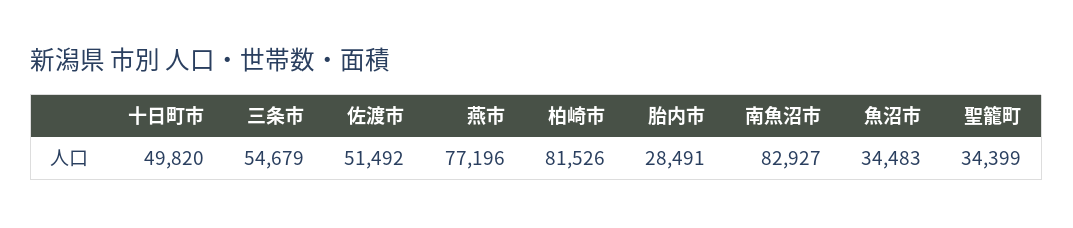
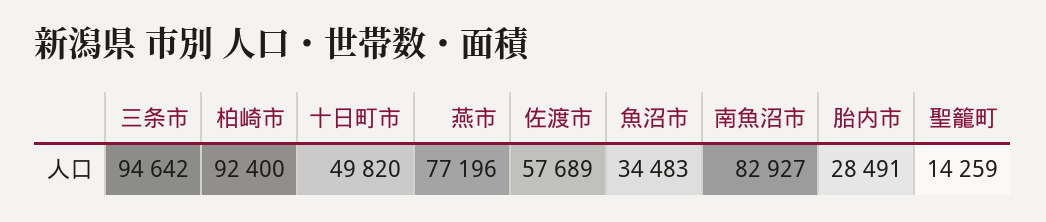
三条市: 54679 -> 94642
佐渡市: 51492 -> 57689
柏崎市: 81526 -> 92400
聖籠町: 34399 -> 14259

